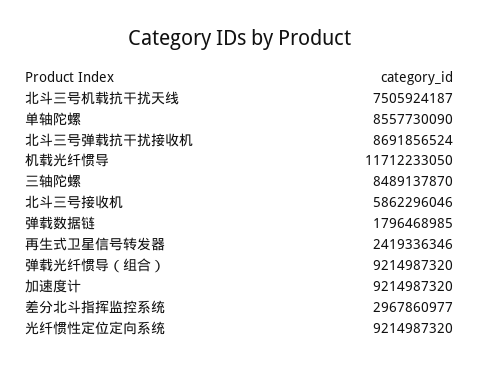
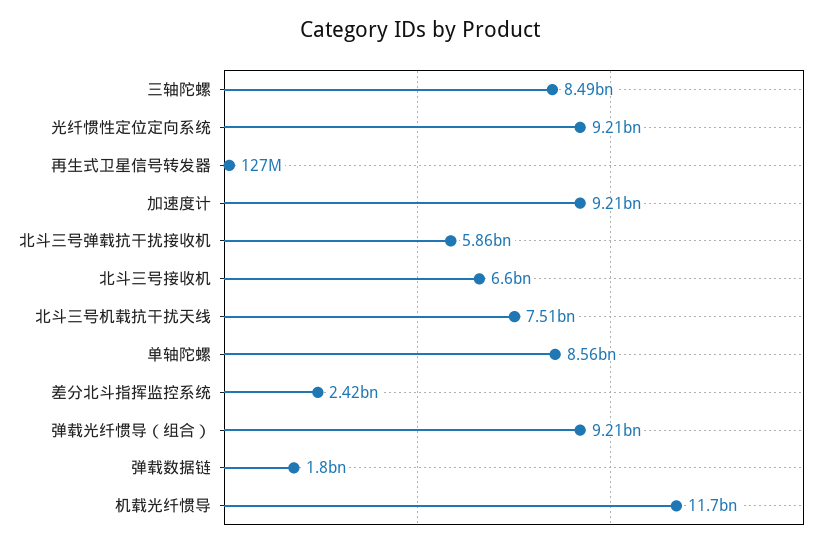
北斗三号弹载抗干扰接收机: 8691856524 -> 5860000000
北斗三号接收机: 5862296046 -> 6600000000
再生式卫星信号转发器: 2419336346 -> 127000000
差分北斗指挥监控系统: 2967860977 -> 2420000000

